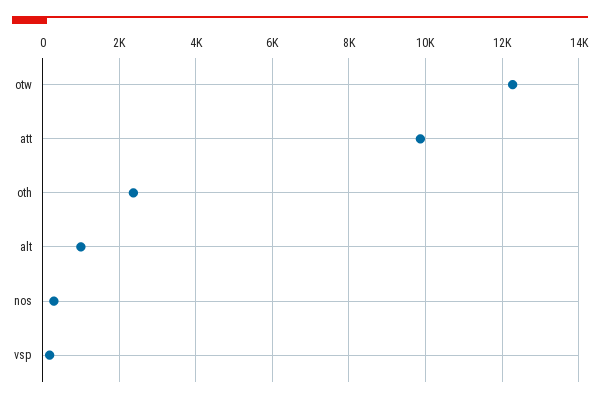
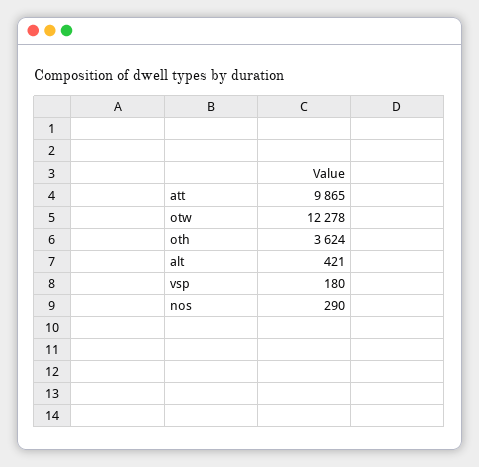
oth: 2400 -> 3624
alt: 1000 -> 421

